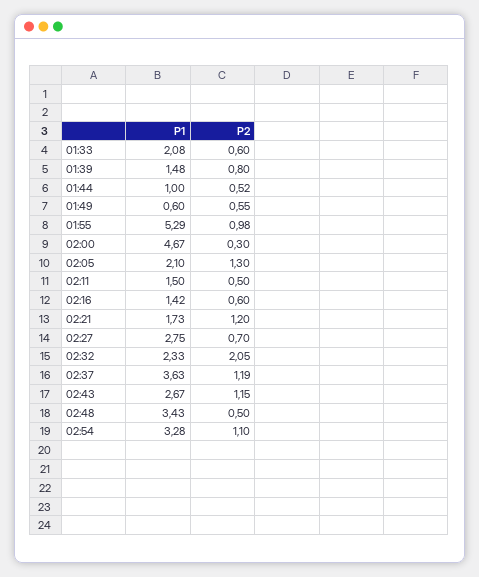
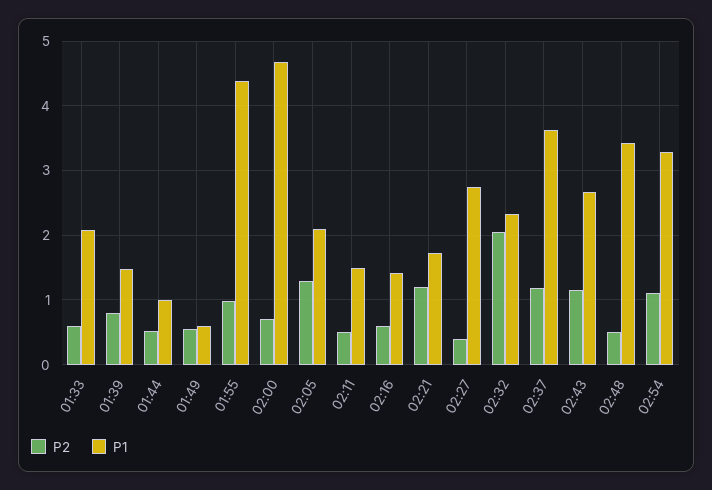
P1, 01:55: 5.29 -> 4.4
P2, 02:00: 0.3 -> 0.7
P2, 02:27: 0.7 -> 0.4

